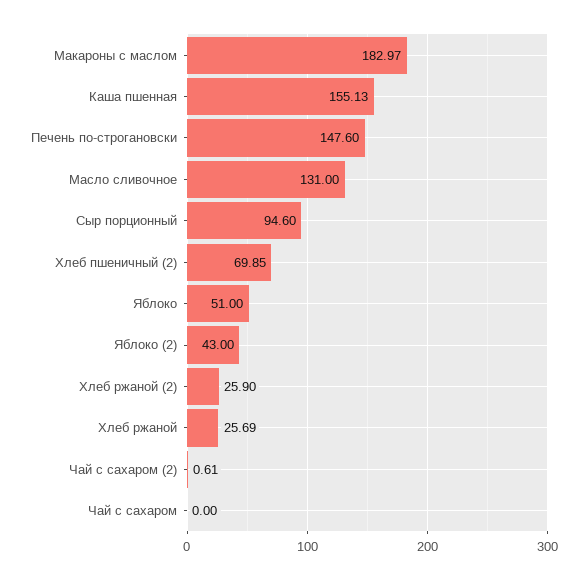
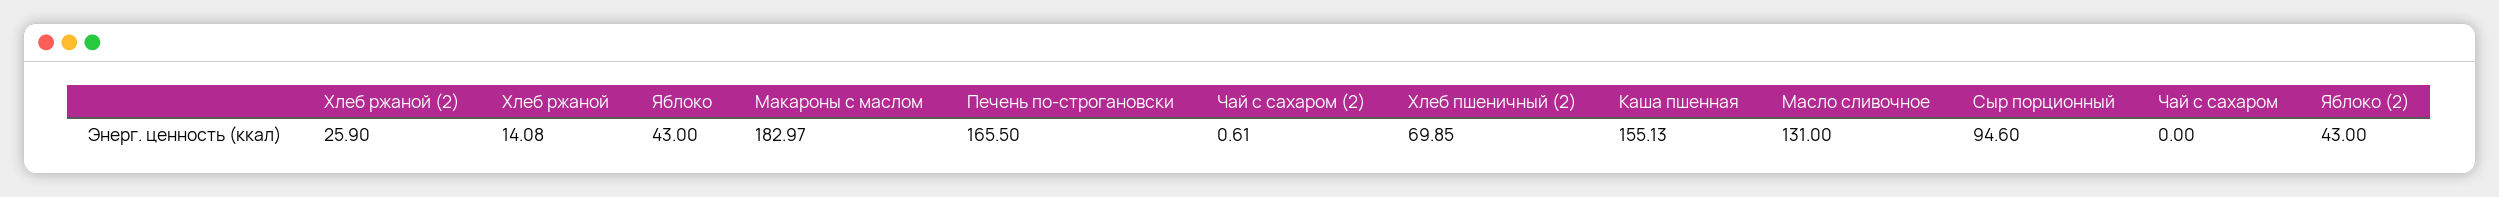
Печень по-строгановски: 147.6 -> 165.5
Яблоко: 51 -> 43
Хлеб ржаной: 25.69 -> 14.08

